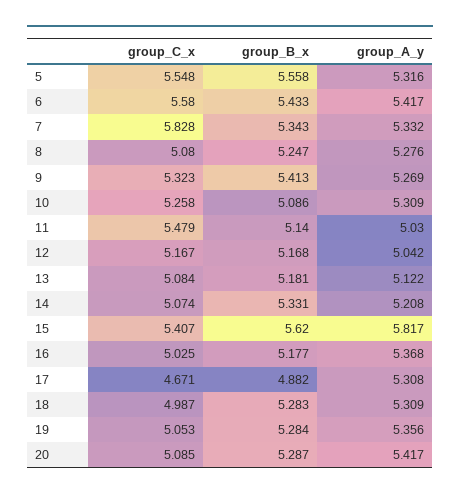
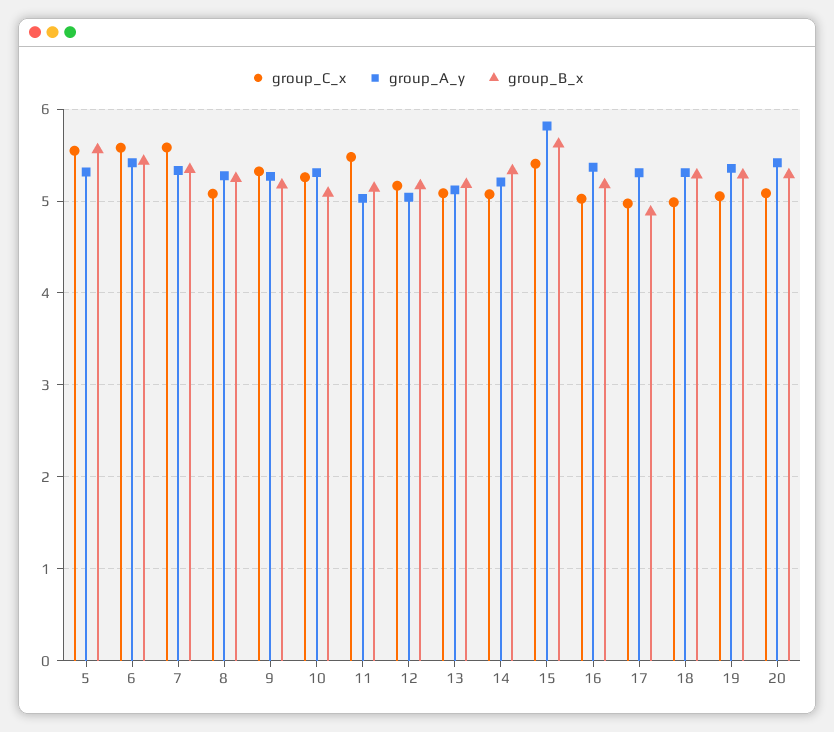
group_C_x, 7: 5.828 -> 5.6
group_B_x, 9: 5.413 -> 5.2
group_C_x, 17: 4.671 -> 5

